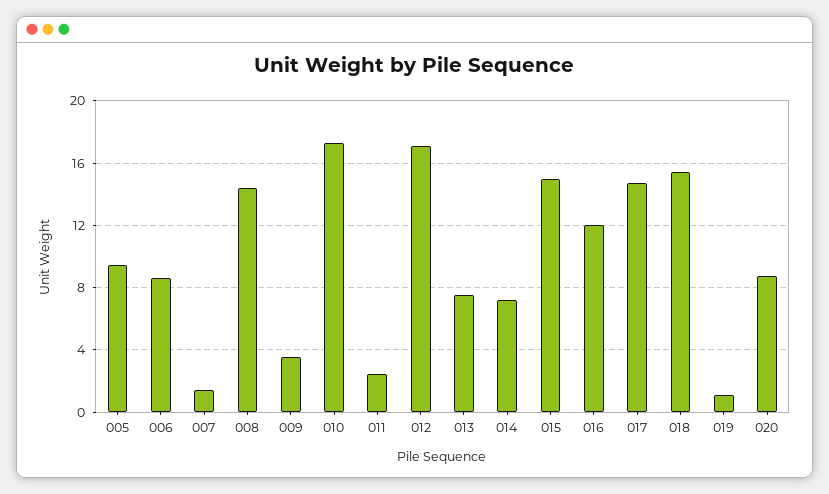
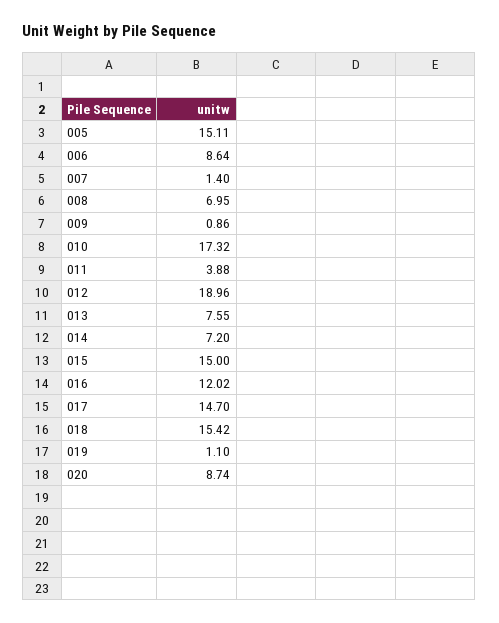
005: 9.5 -> 15.11
008: 14.5 -> 6.95
009: 3.5 -> 0.86
011: 2.5 -> 3.88
012: 17 -> 18.96

